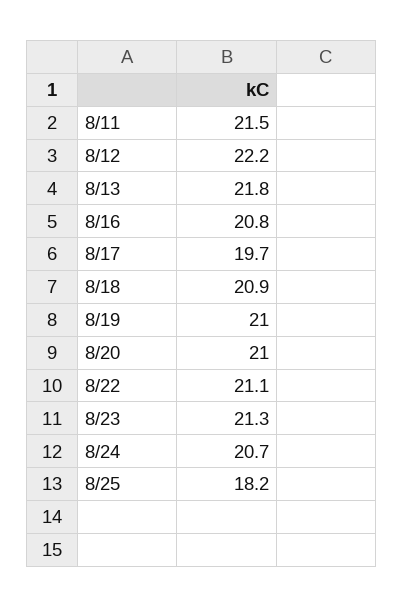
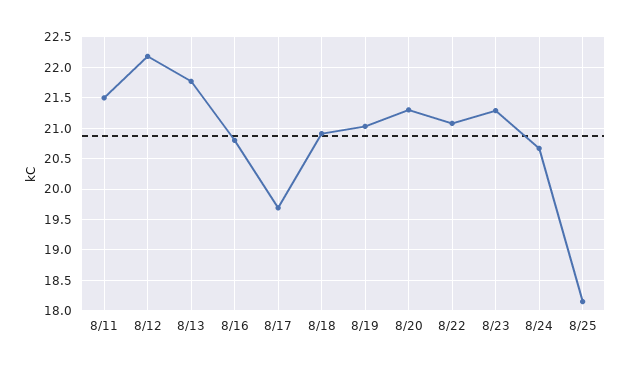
8/20: 21 -> 21.3

